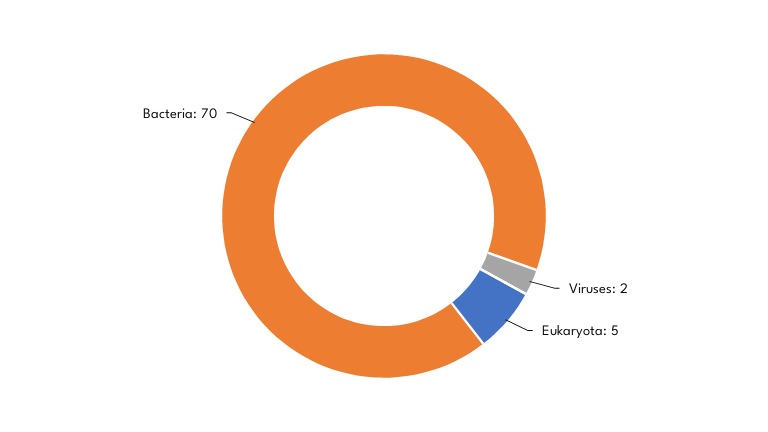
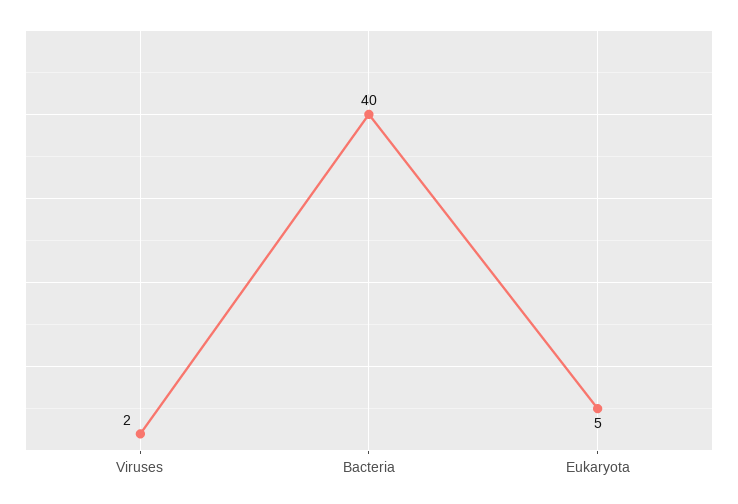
Bacteria: 70 -> 40

